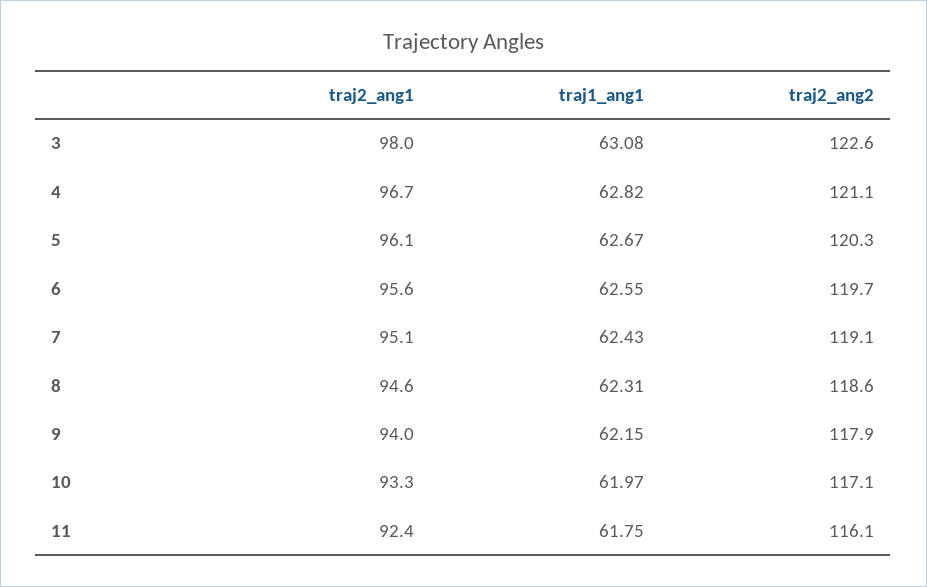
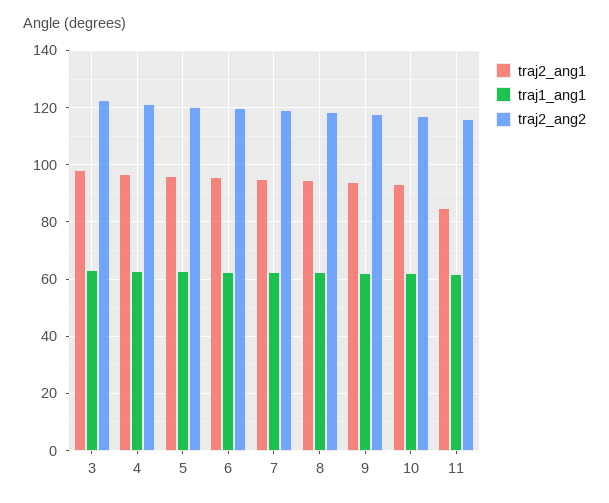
traj2_ang1, 11: 92.4 -> 85

